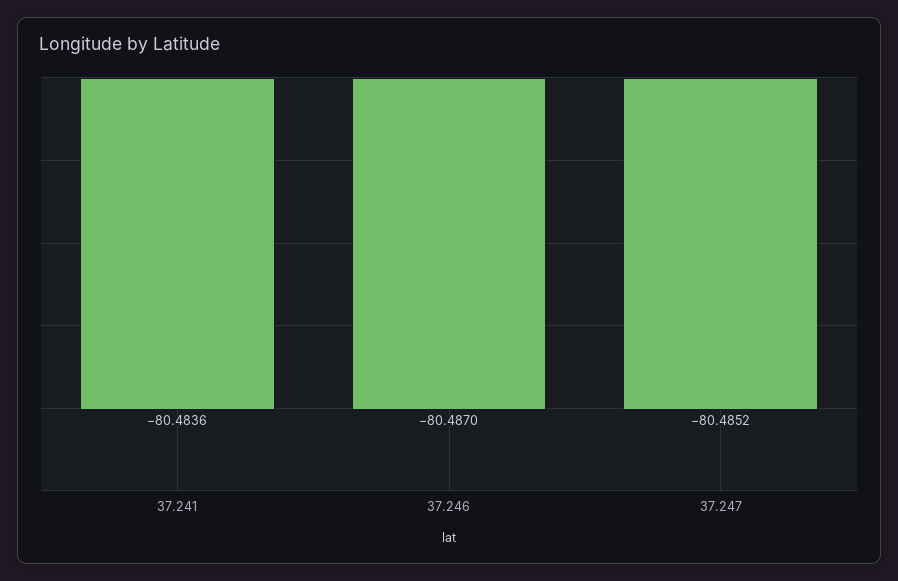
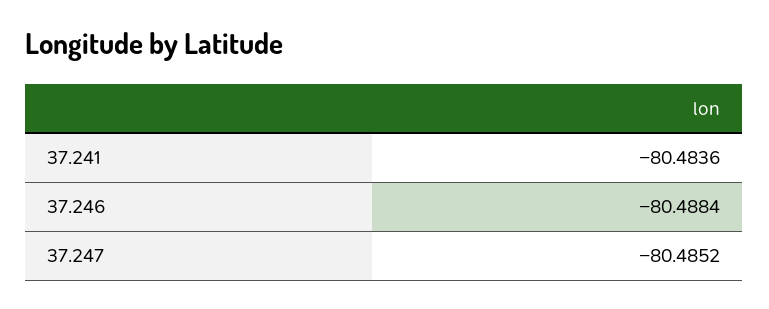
37.246: -80.487 -> -80.4884

